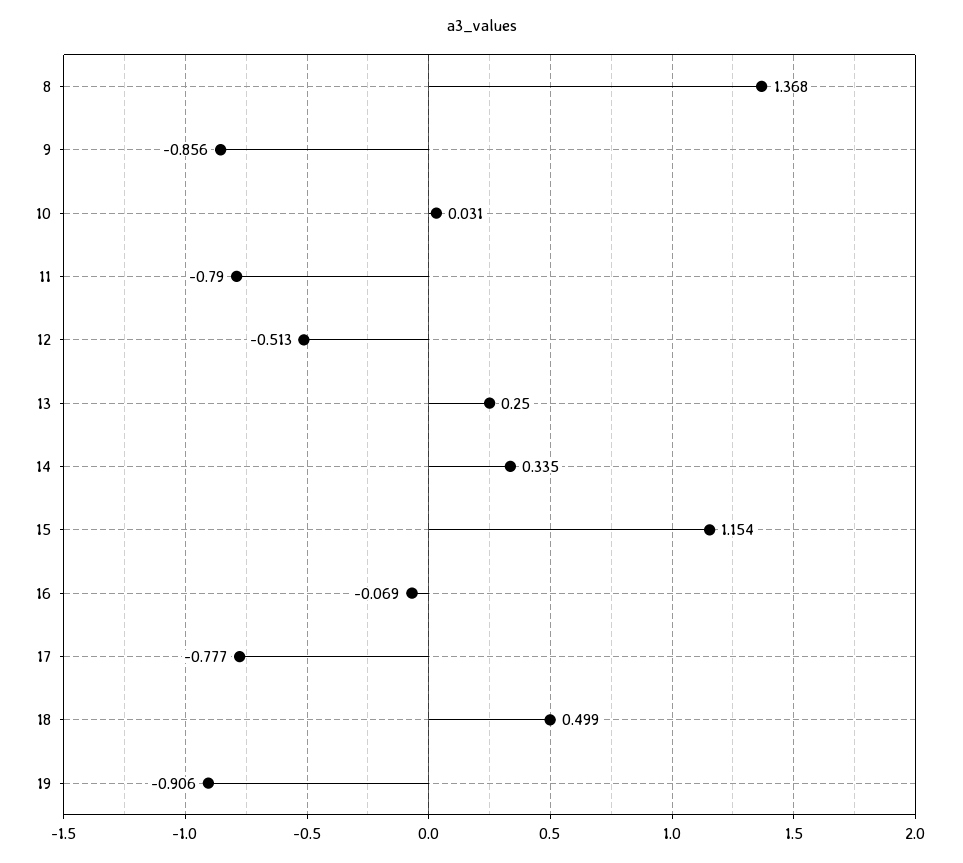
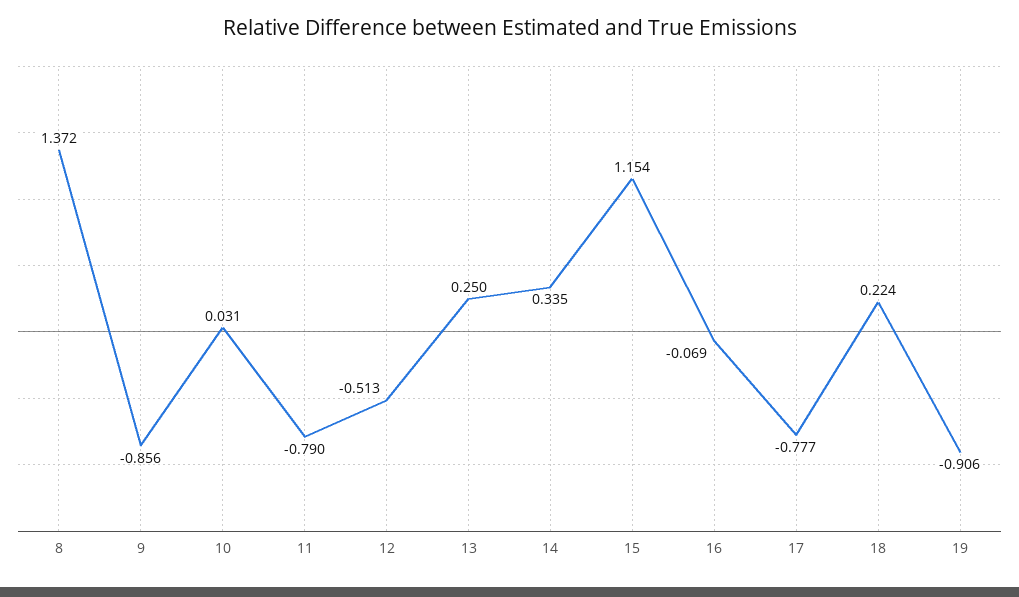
8: 1.368 -> 1.372
18: 0.499 -> 0.224

